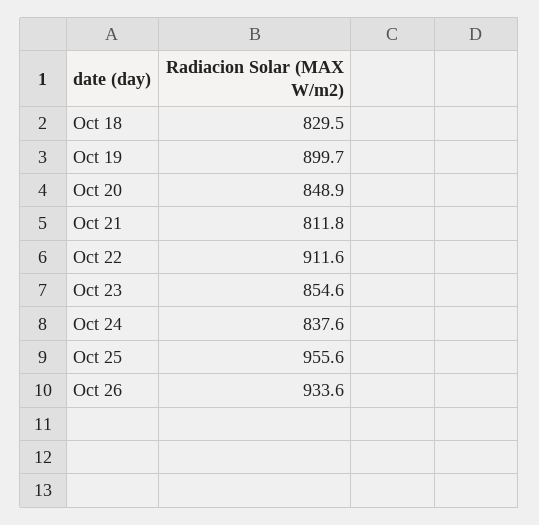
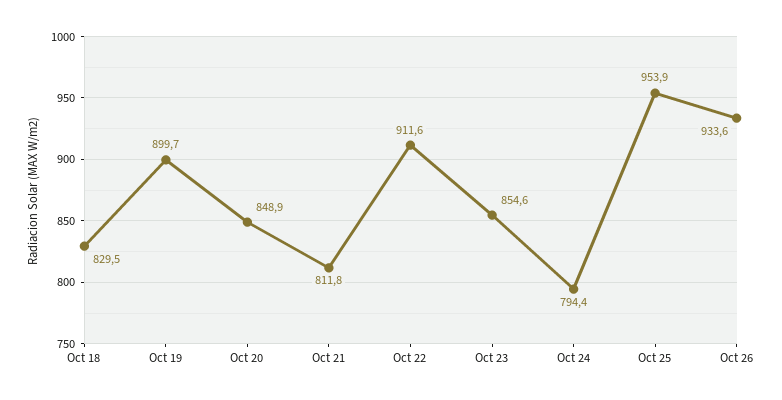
Oct 24: 837.6 -> 794.4
Oct 25: 955.6 -> 953.9

